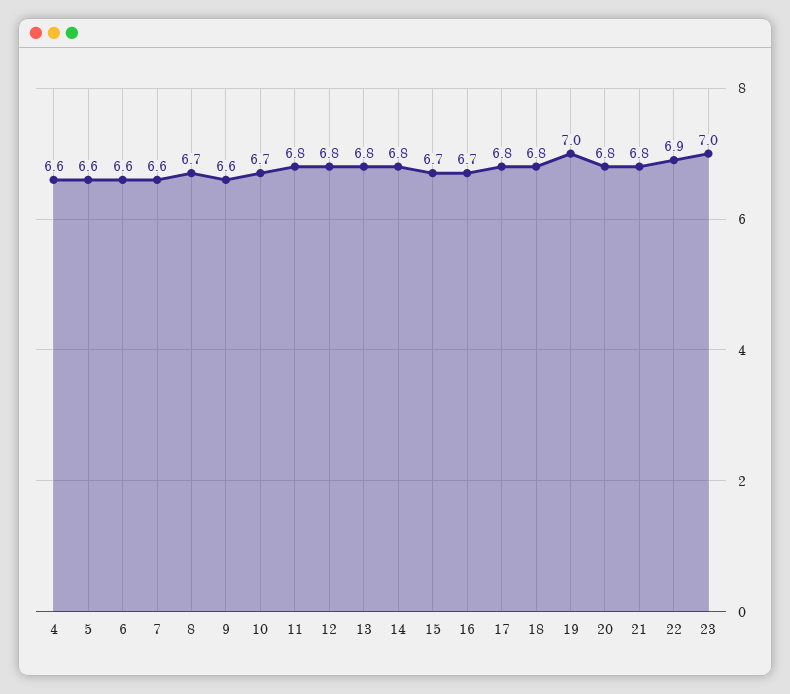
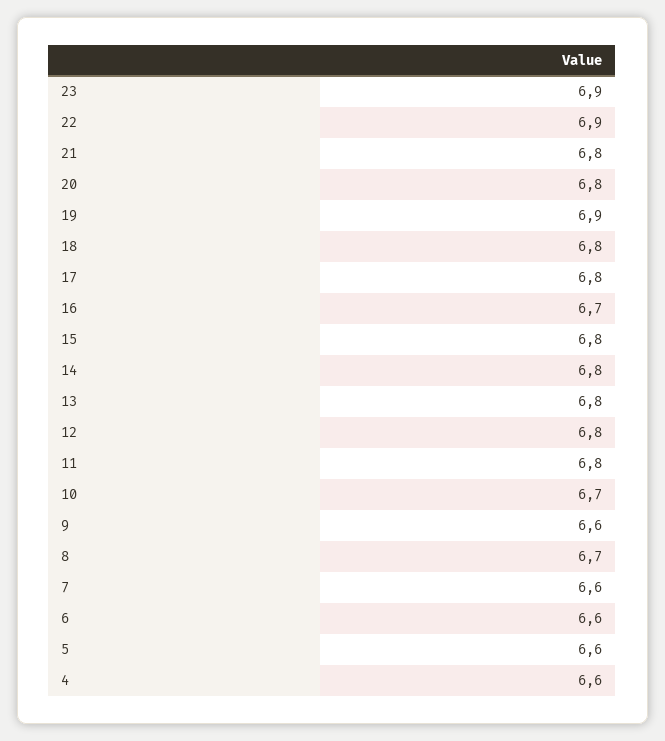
15: 6.7 -> 6.8
19: 7 -> 6.9
23: 7 -> 6.9

